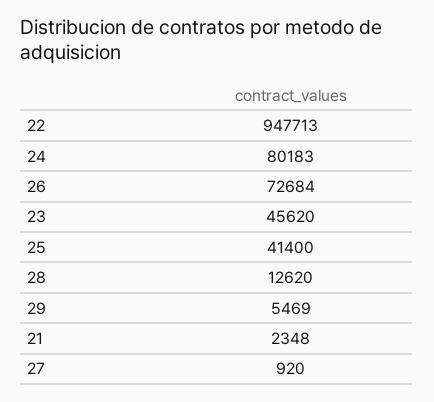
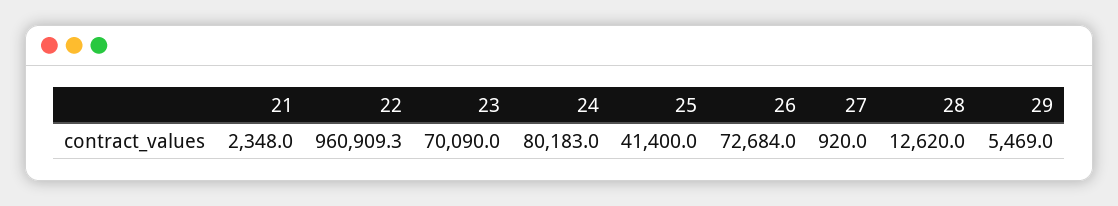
22: 947713 -> 960909.3
23: 45620 -> 70090

